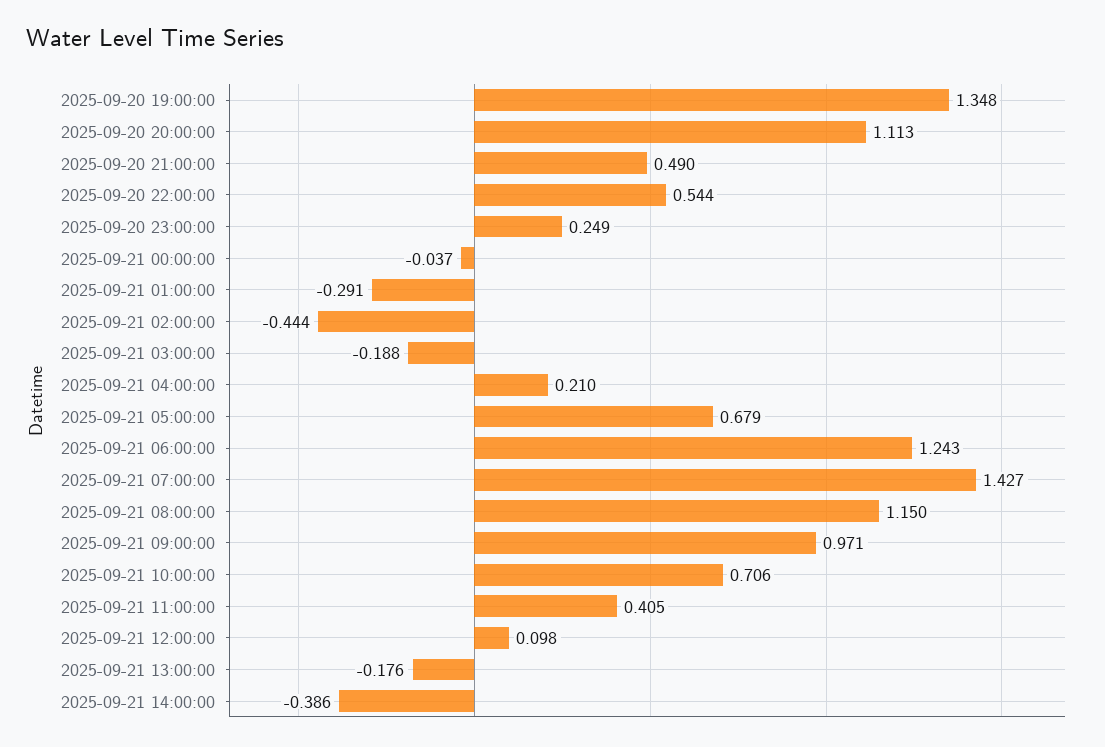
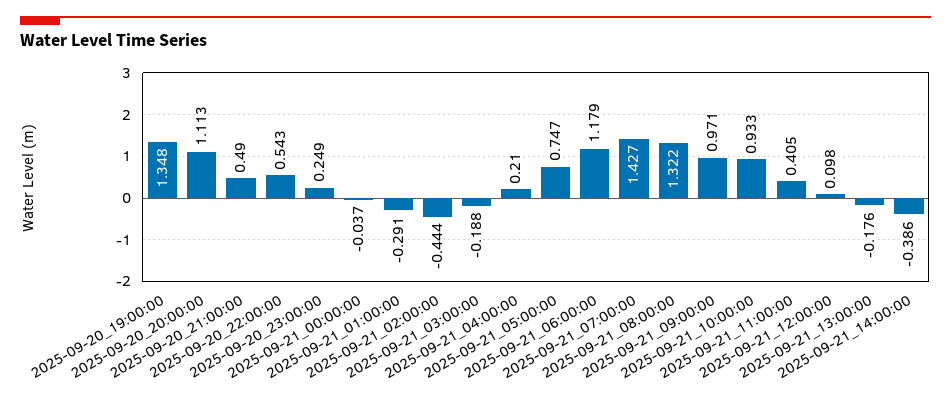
2025-09-20 22:00:00: 0.544 -> 0.543
2025-09-21 05:00:00: 0.679 -> 0.747
2025-09-21 06:00:00: 1.243 -> 1.179
2025-09-21 08:00:00: 1.15 -> 1.322
2025-09-21 10:00:00: 0.706 -> 0.933

